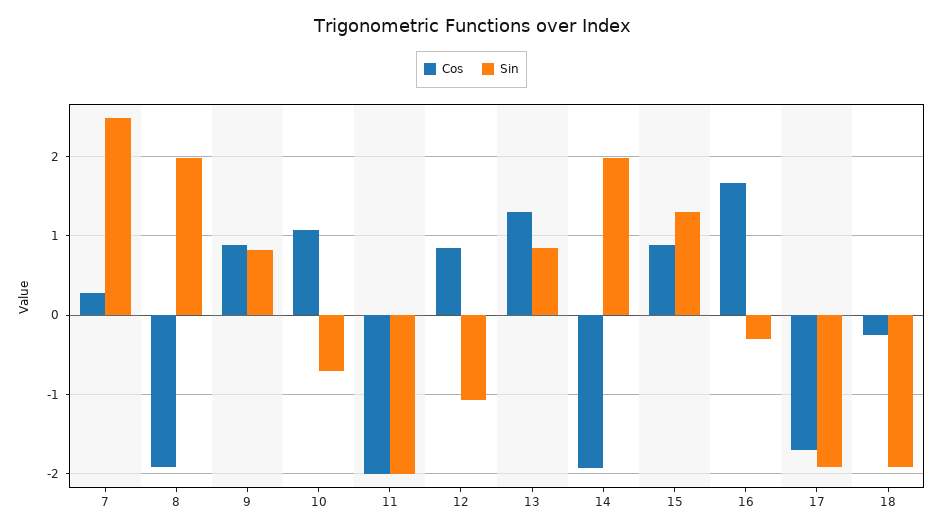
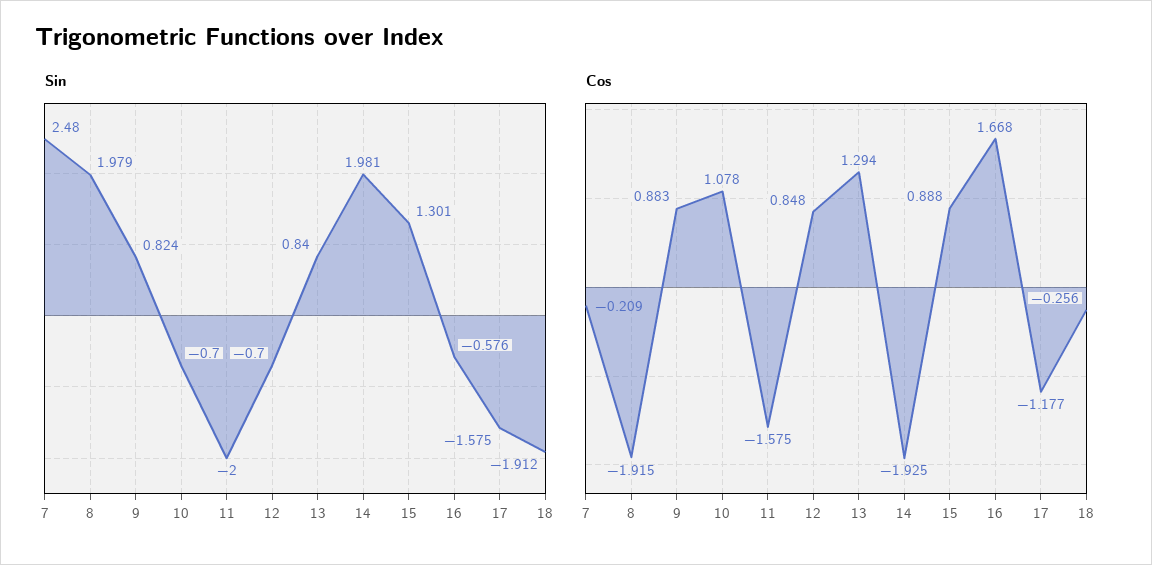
Cos, 7: 0.3 -> -0.209
Cos, 11: -2 -> -1.575
Sin, 12: -1.1 -> -0.7
Sin, 16: -0.3 -> -0.576
Cos, 17: -1.7 -> -1.177
Sin, 17: -1.9 -> -1.575

